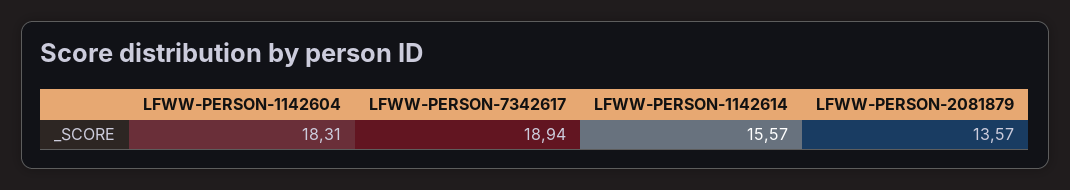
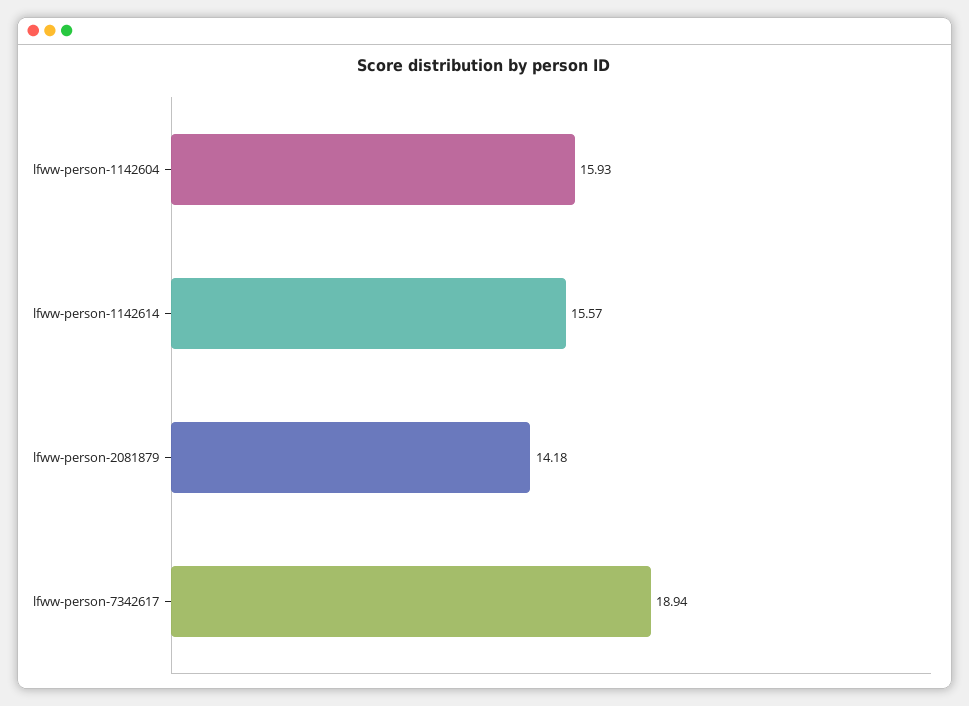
LFWW-PERSON-1142604: 18.31 -> 15.93
LFWW-PERSON-2081879: 13.57 -> 14.18

